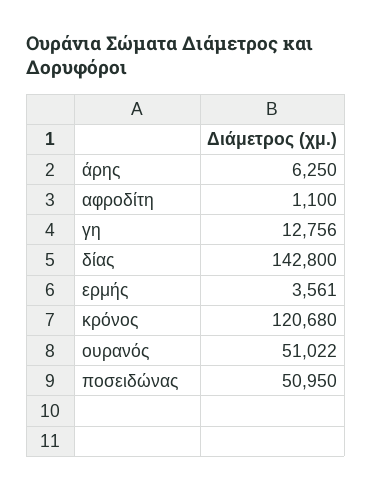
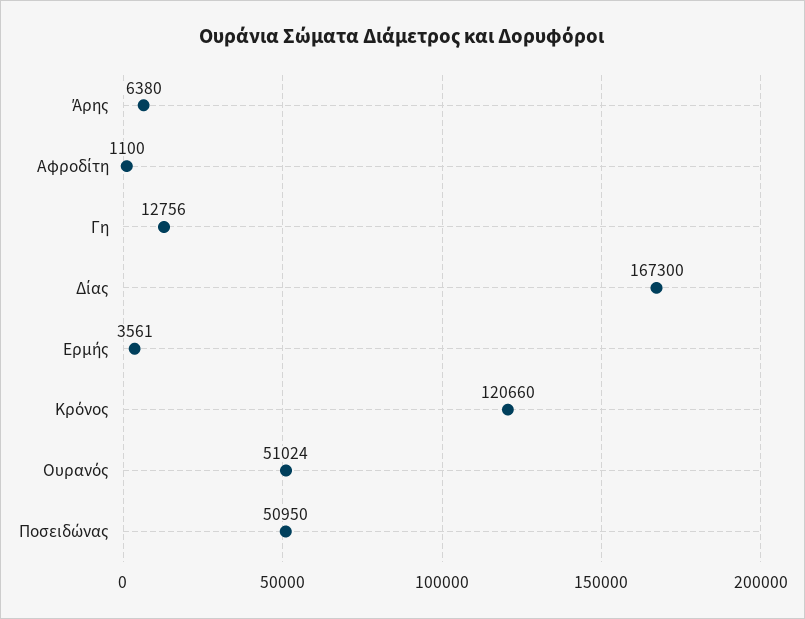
άρης: 6250 -> 6380
δίας: 142800 -> 167300
κρόνος: 120680 -> 120660
ουρανός: 51022 -> 51024

